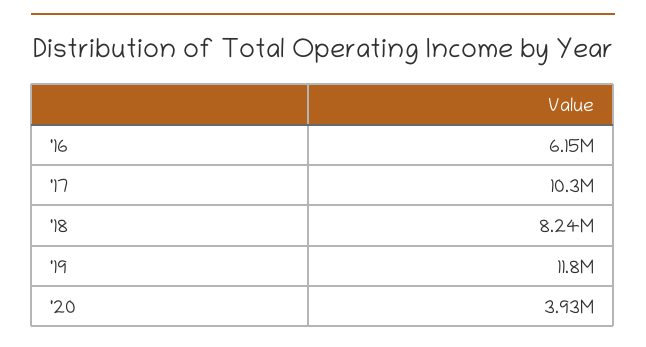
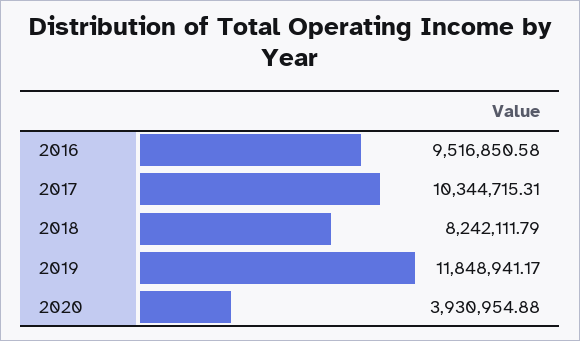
'16: 6150000 -> 9516850.58

